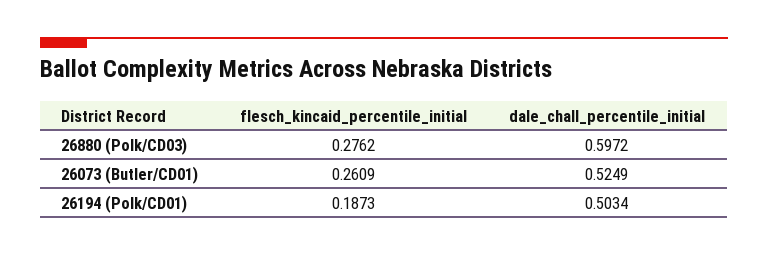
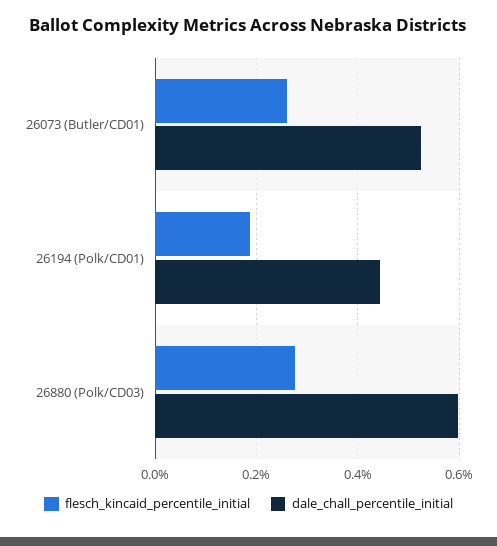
dale_chall_percentile_initial, 26194 (Polk/CD01): 0.5034 -> 0.44

